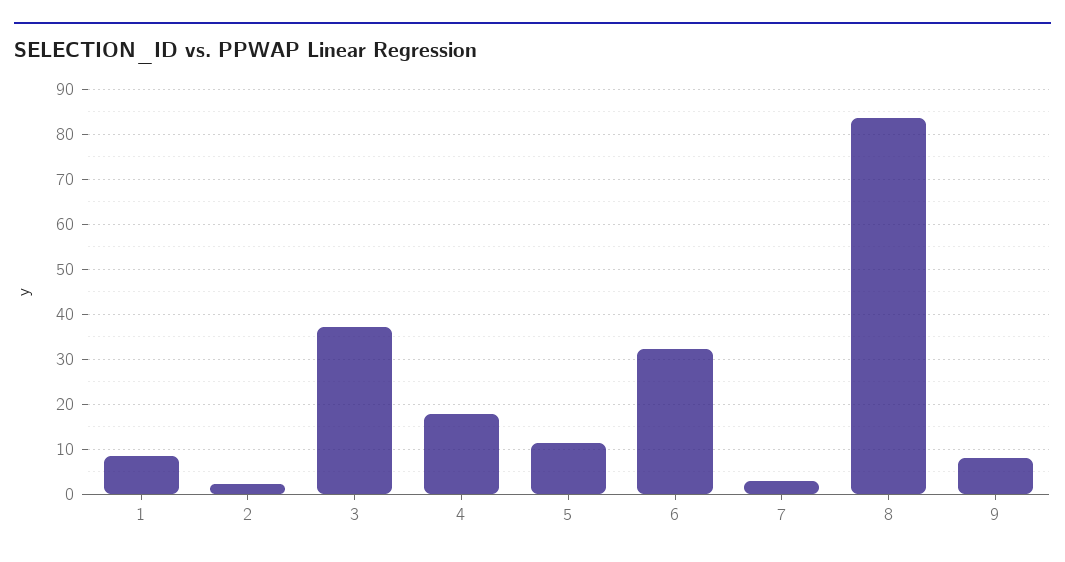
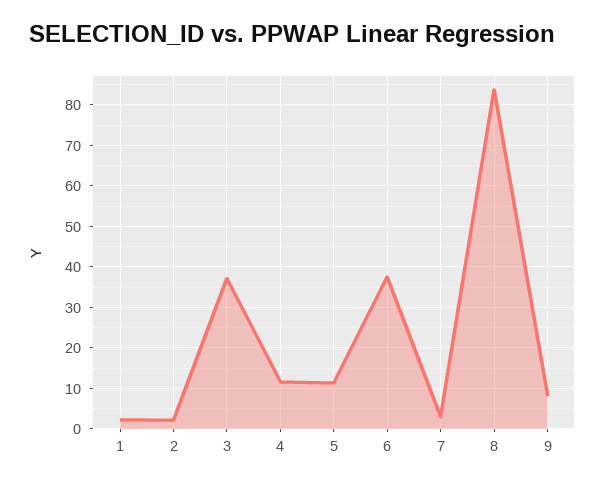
1: 8 -> 2
4: 18 -> 12
6: 32 -> 38

